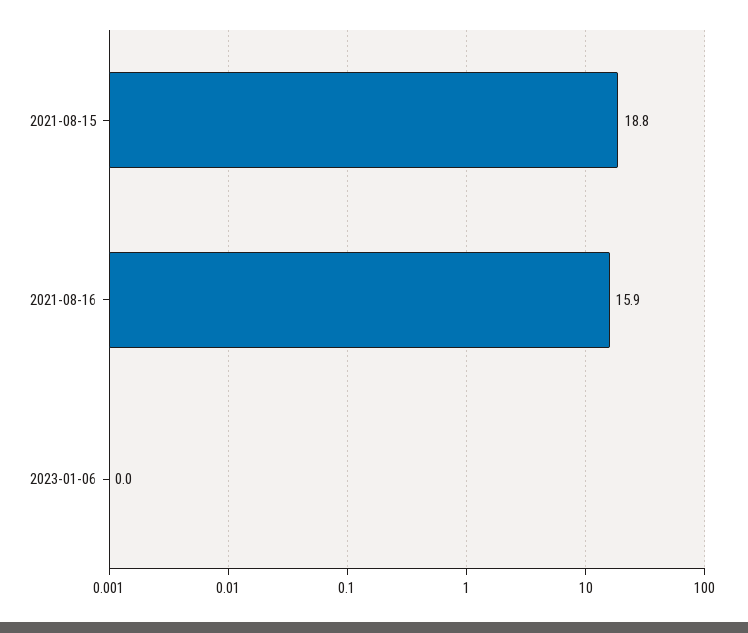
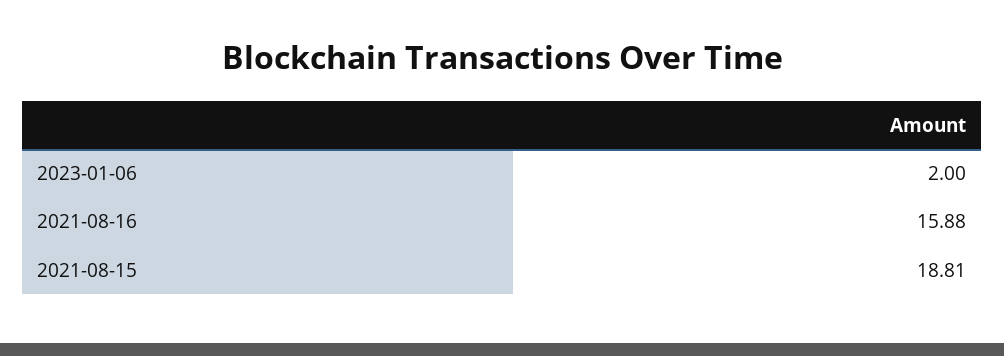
2023-01-06: 0 -> 2

